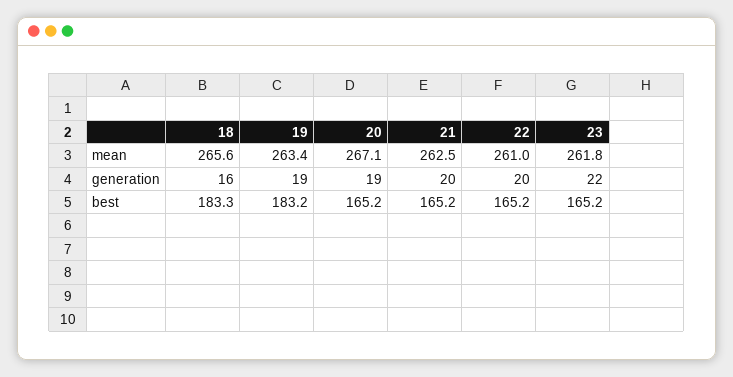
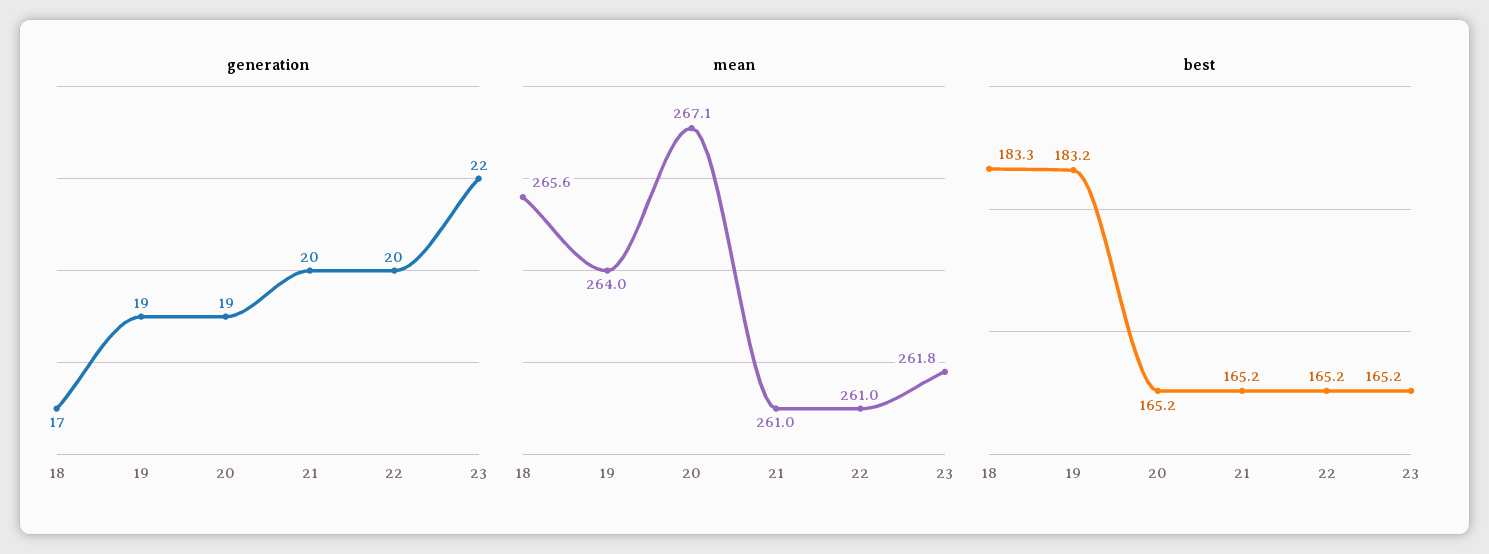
mean, 19: 263.4 -> 264
mean, 21: 262.5 -> 261
generation, 18: 16 -> 17

